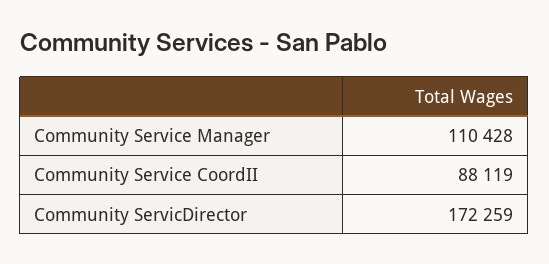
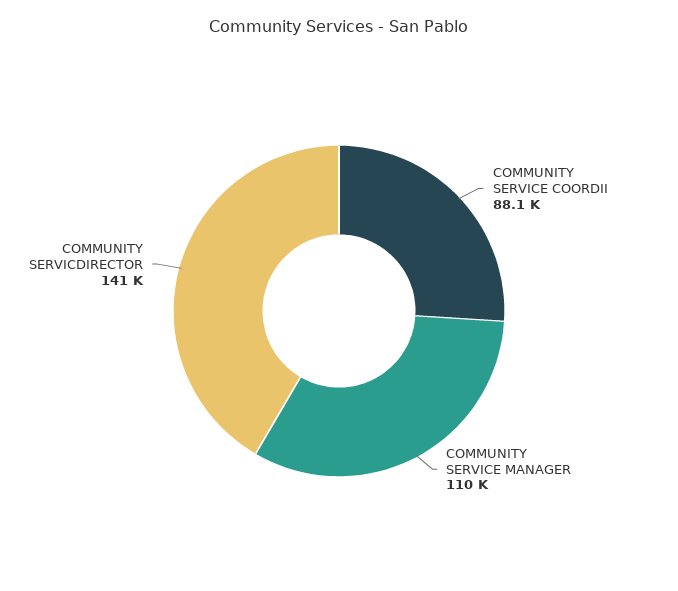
Community ServicDirector: 172259 -> 141000

